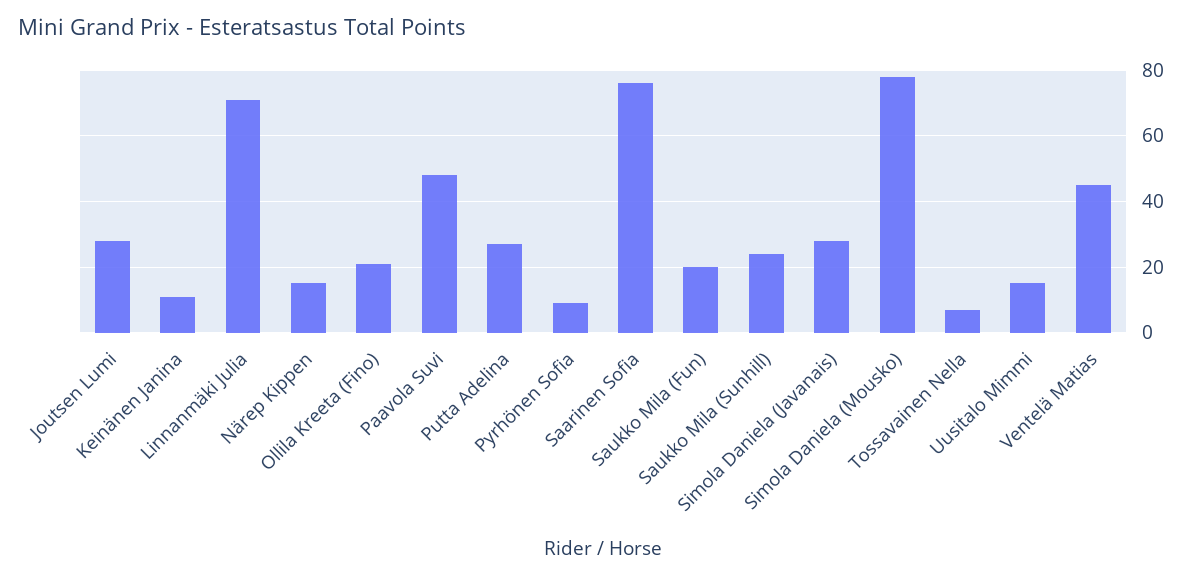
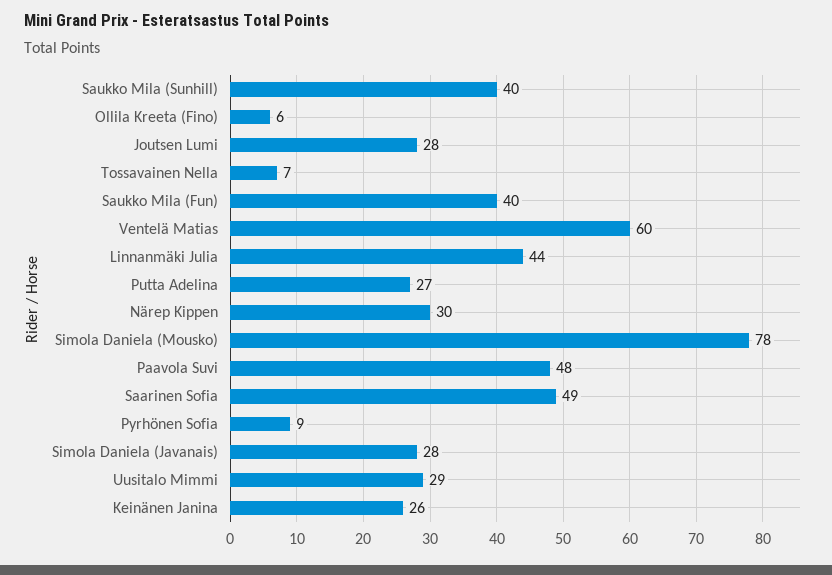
Keinänen Janina: 10 -> 26
Linnanmäki Julia: 70 -> 44
Närep Kippen: 15 -> 30
Ollila Kreeta (Fino): 20 -> 6
Saarinen Sofia: 75 -> 49
Saukko Mila (Fun): 20 -> 40
Saukko Mila (Sunhill): 25 -> 40
Uusitalo Mimmi: 15 -> 29
Ventelä Matias: 45 -> 60

